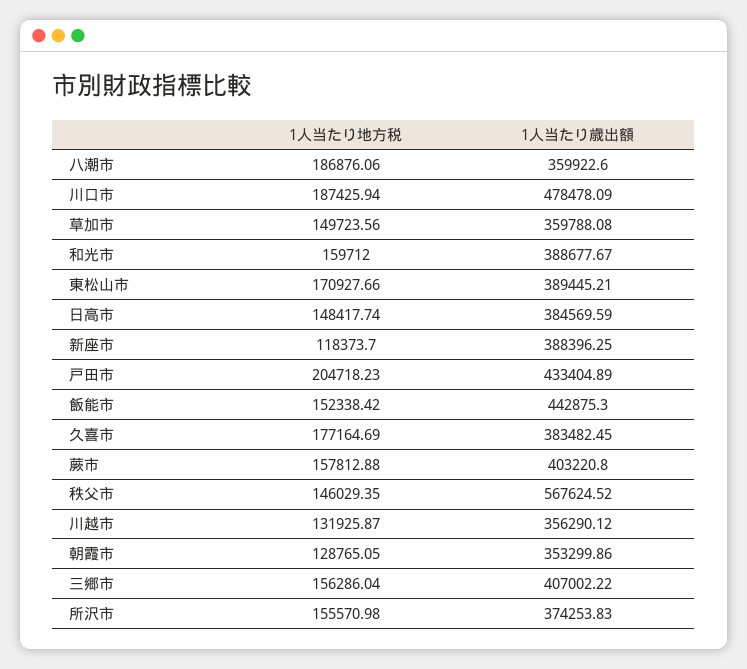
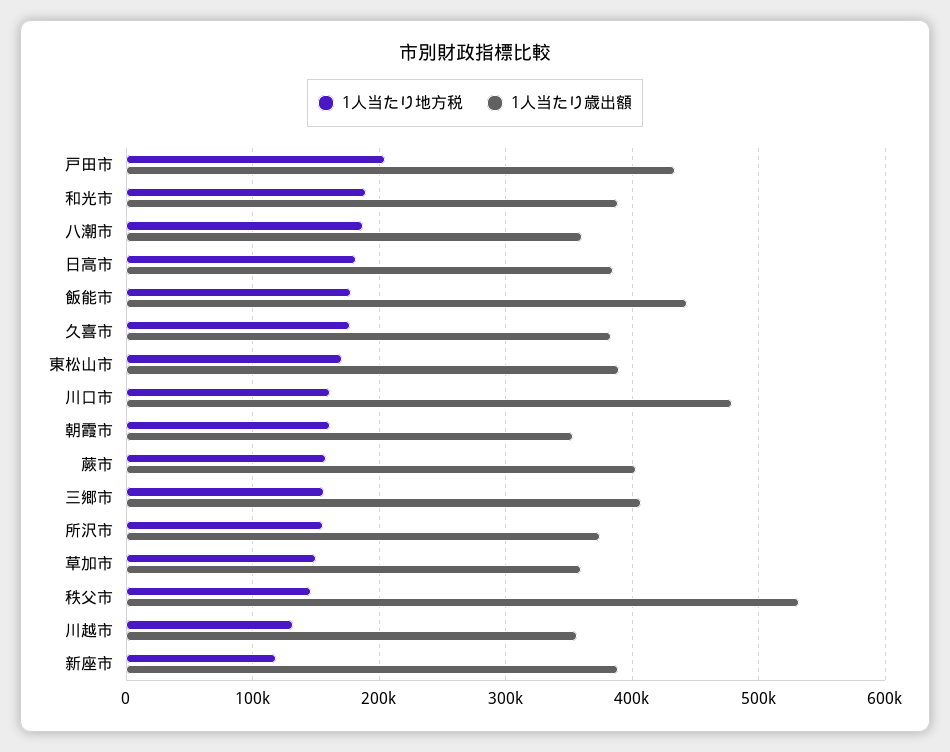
1人当たり地方税, 川口市: 187425.94 -> 160000
1人当たり地方税, 和光市: 159712 -> 190000
1人当たり地方税, 日高市: 148417.74 -> 180000
1人当たり地方税, 飯能市: 152338.42 -> 180000
1人当たり歳出額, 秩父市: 567624.52 -> 530000
1人当たり地方税, 朝霞市: 128765.05 -> 160000

